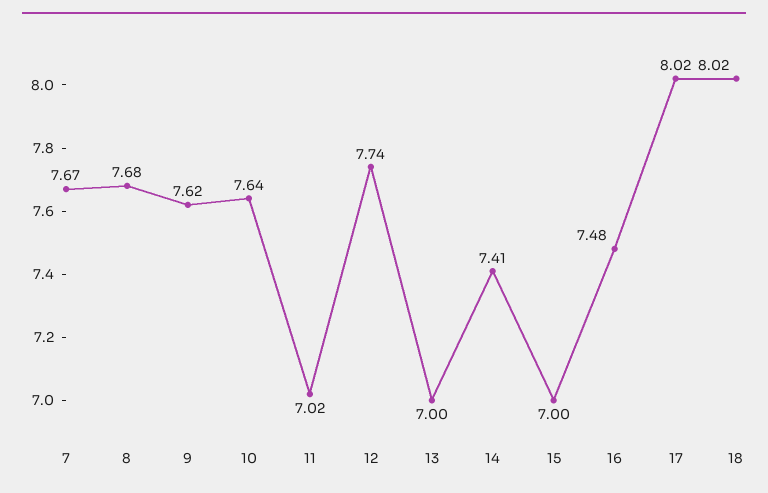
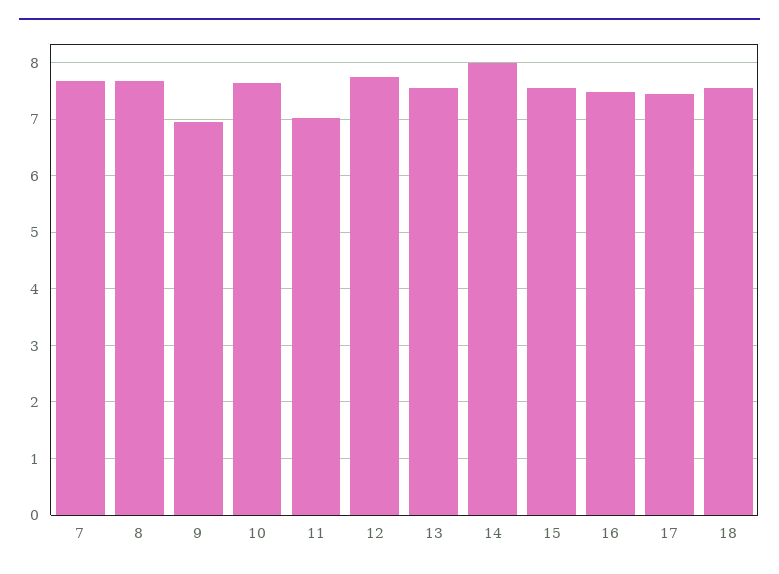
9: 7.62 -> 7
13: 7 -> 7.6
14: 7.41 -> 8
15: 7 -> 7.6
17: 8.02 -> 7.4
18: 8.02 -> 7.6

